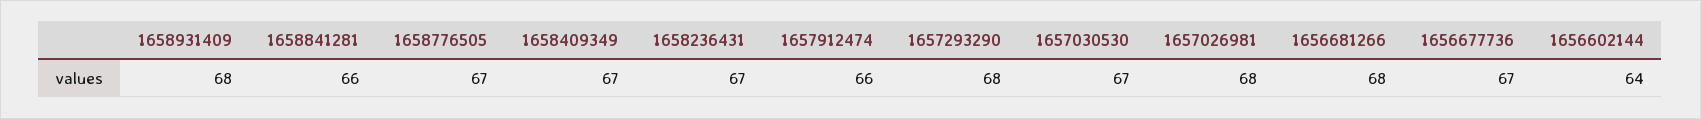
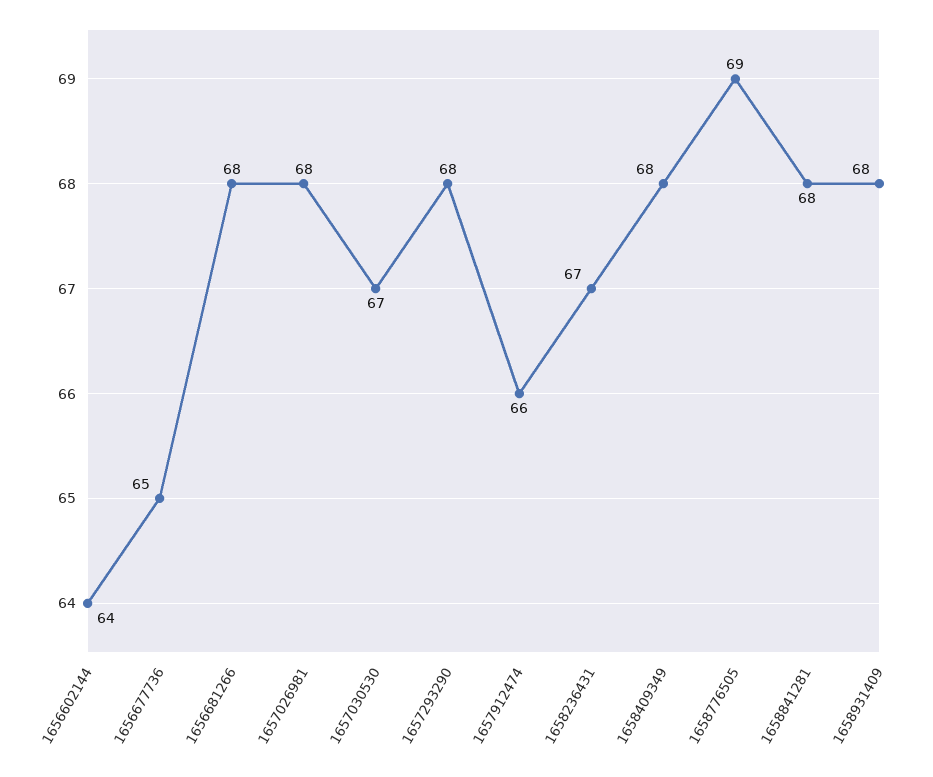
1658841281: 66 -> 68
1658776505: 67 -> 69
1658409349: 67 -> 68
1656677736: 67 -> 65

